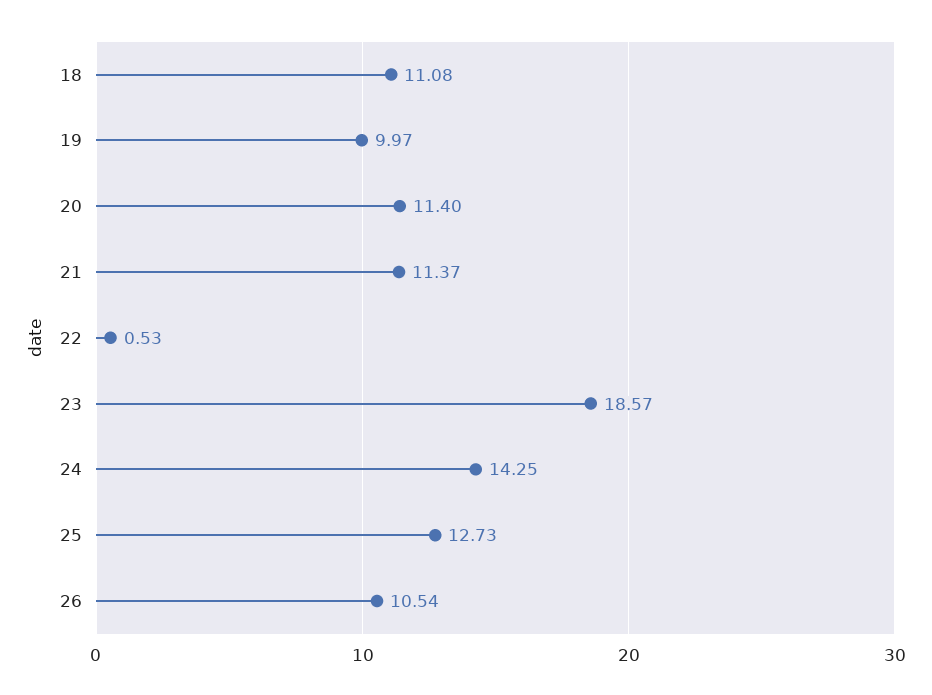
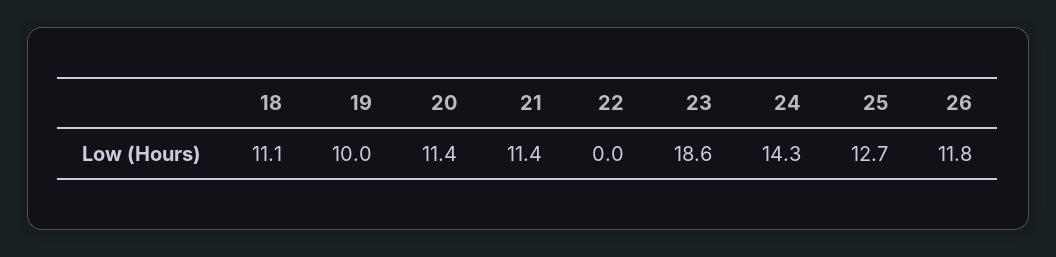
22: 0.53 -> 0
26: 10.54 -> 11.8

